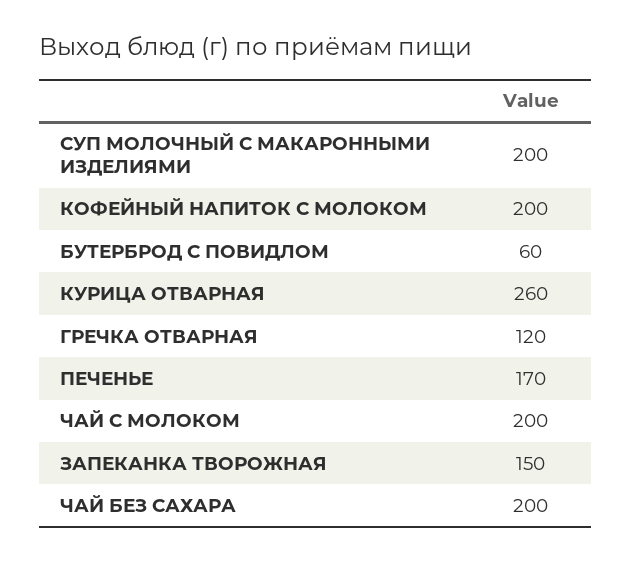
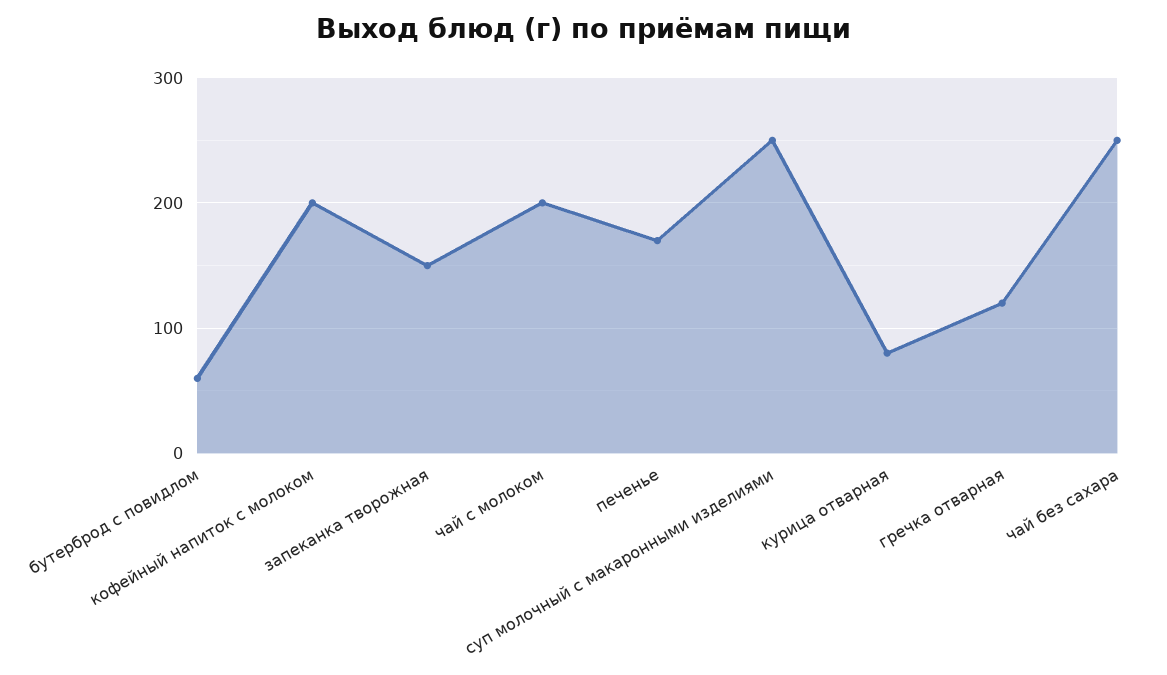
СУП МОЛОЧНЫЙ С МАКАРОННЫМИ ИЗДЕЛИЯМИ: 200 -> 250
КУРИЦА ОТВАРНАЯ: 260 -> 80
ЧАЙ БЕЗ САХАРА: 200 -> 250

